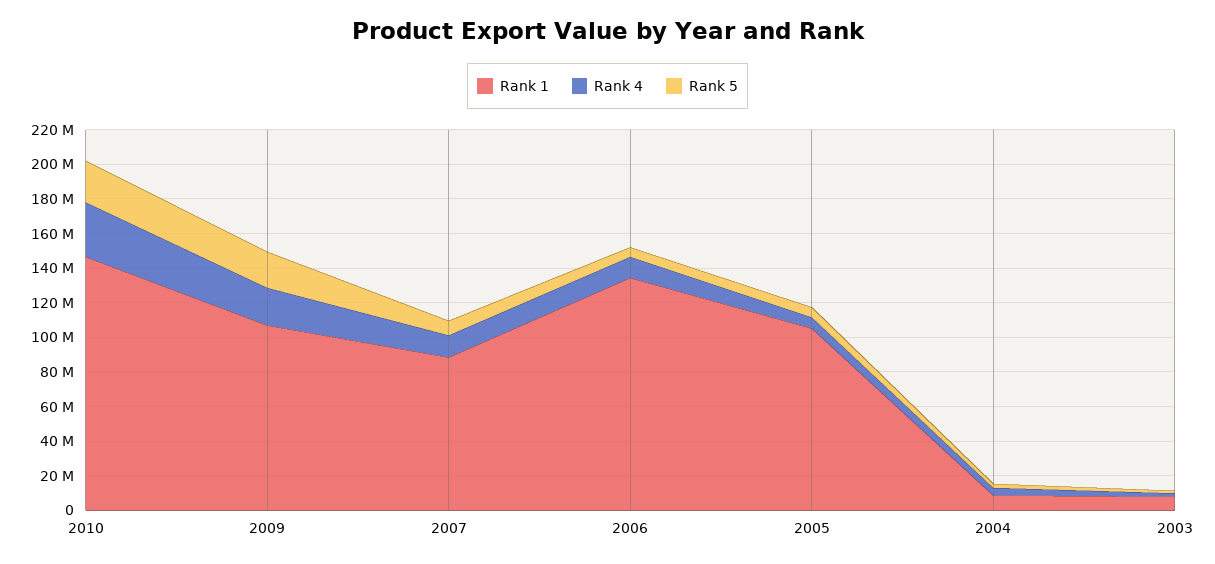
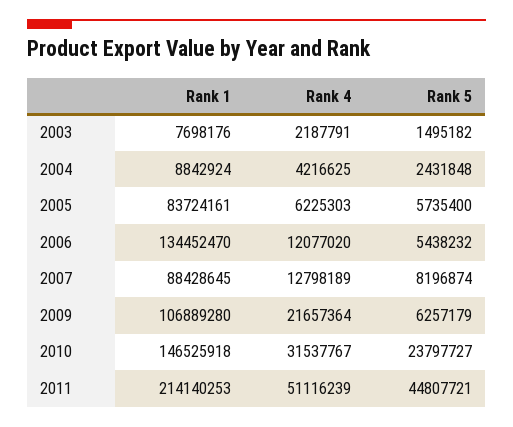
Rank 5, 2009: 20000000 -> 6257179
Rank 1, 2005: 105000000 -> 83724161
Rank 1, 2011: none -> 214140253
Rank 4, 2011: none -> 51116239
Rank 5, 2011: none -> 44807721

